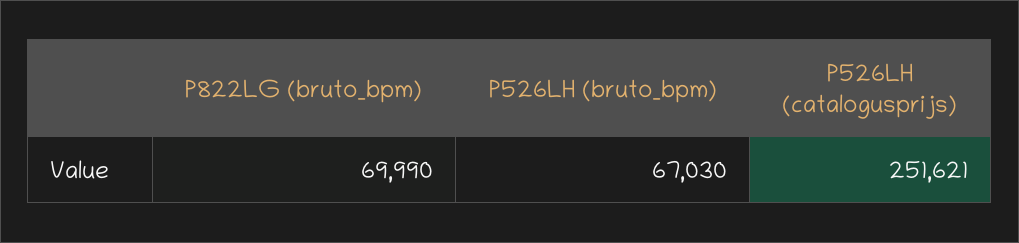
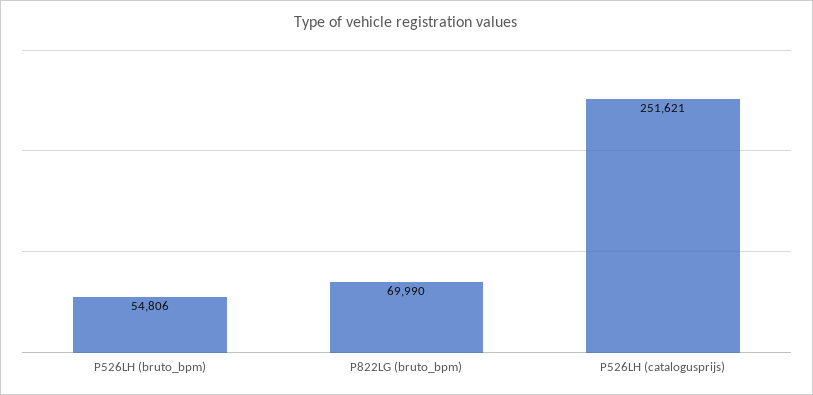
P526LH (bruto_bpm): 67030 -> 54806

